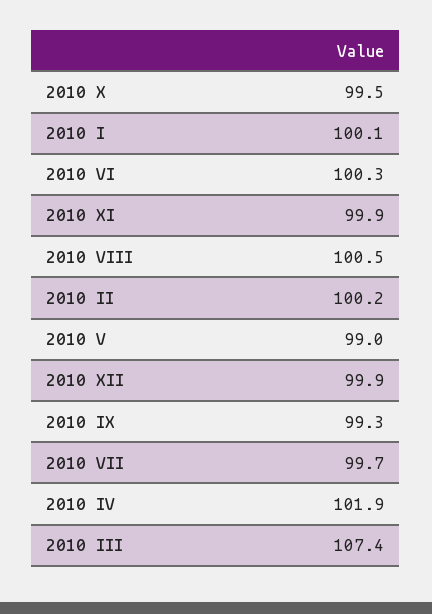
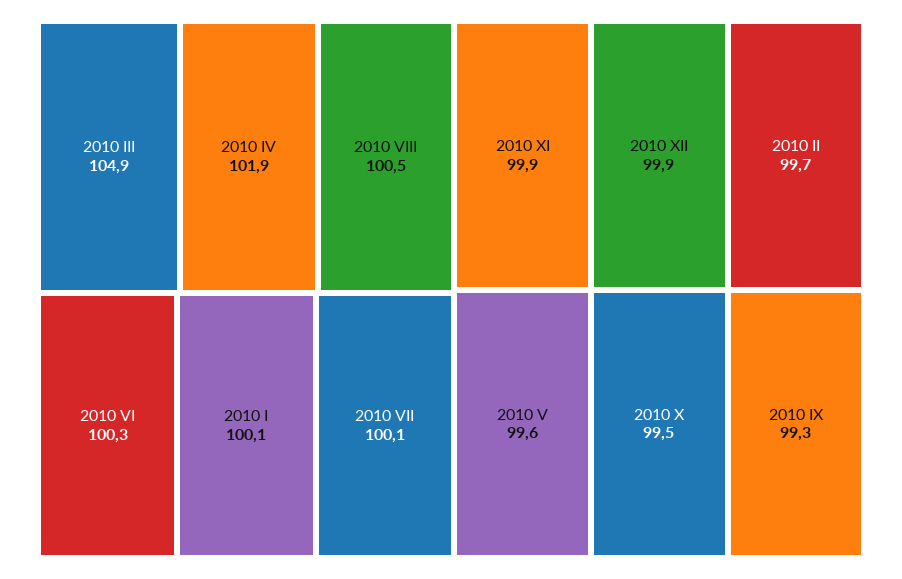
2010 II: 100.2 -> 99.7
2010 V: 99 -> 99.6
2010 VII: 99.7 -> 100.1
2010 III: 107.4 -> 104.9

